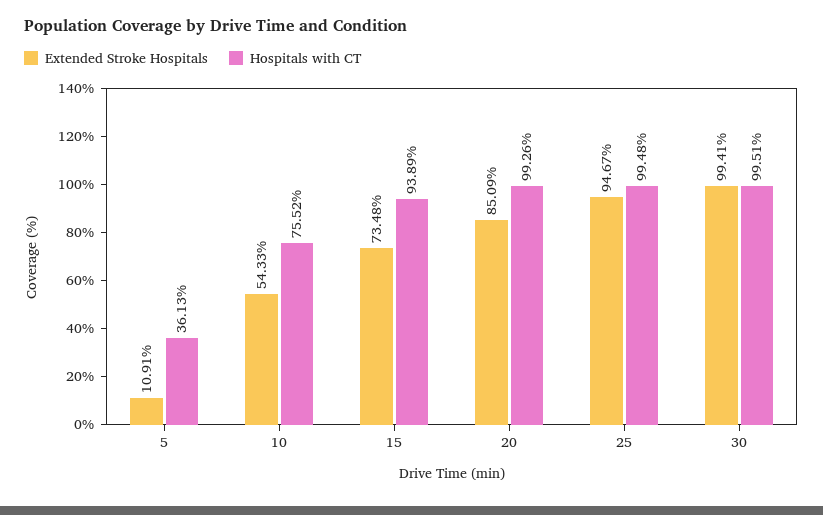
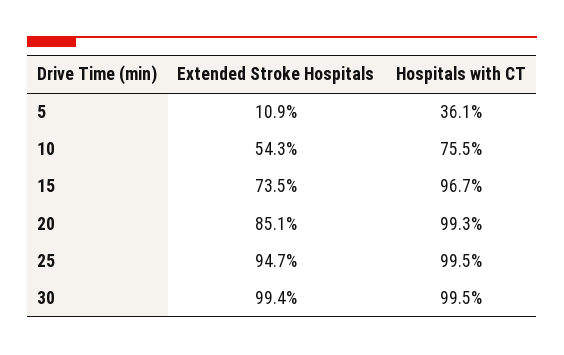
Hospitals with CT, 15: 93.89 -> 96.7

